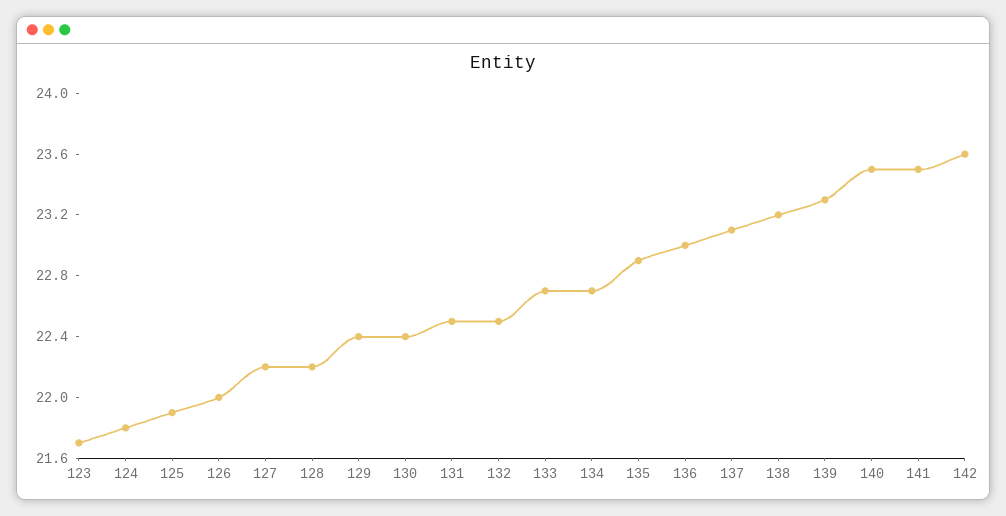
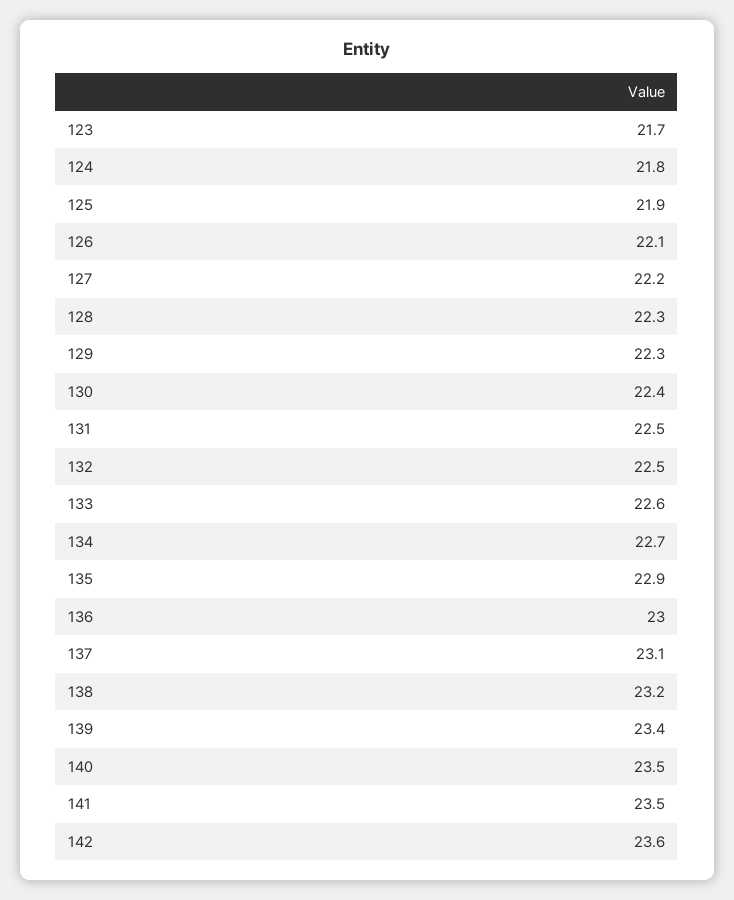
126: 22 -> 22.1
128: 22.2 -> 22.3
129: 22.4 -> 22.3
133: 22.7 -> 22.6
139: 23.3 -> 23.4

